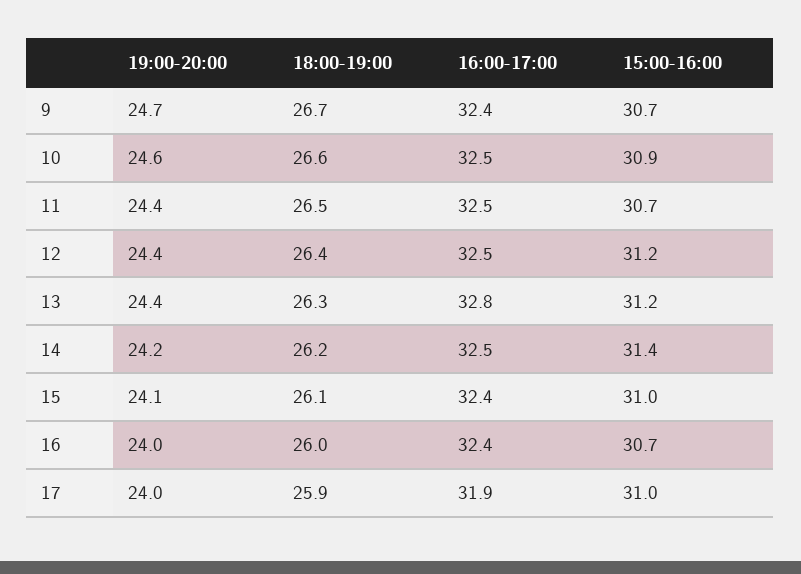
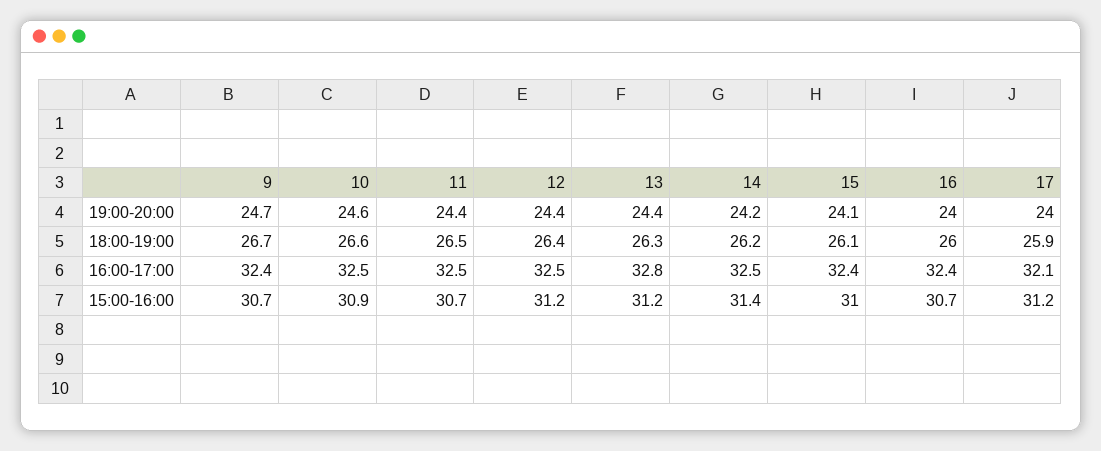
16:00-17:00, 17: 31.9 -> 32.1
15:00-16:00, 17: 31 -> 31.2

